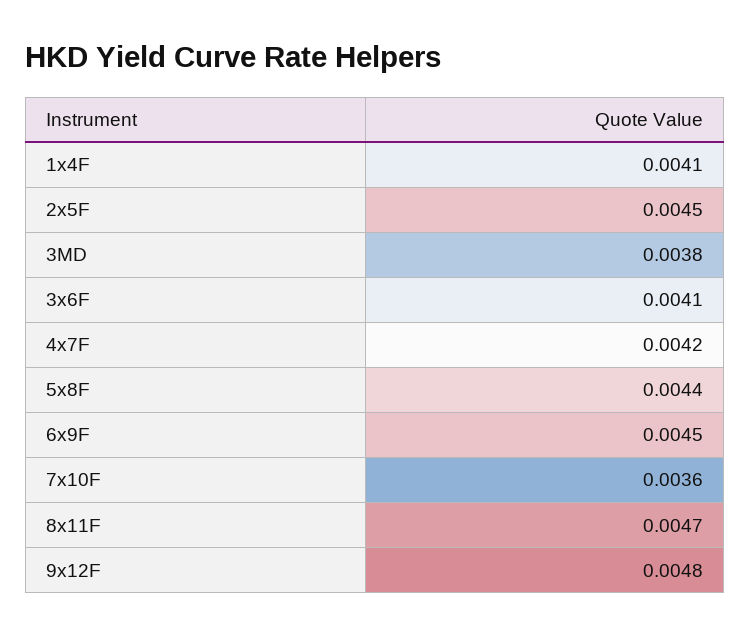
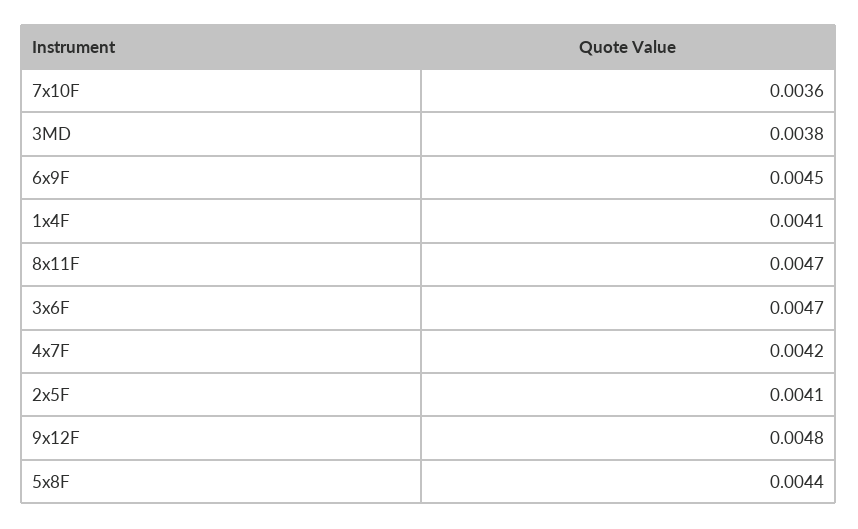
2x5F: 0.0045 -> 0.0041
3x6F: 0.0041 -> 0.0047

